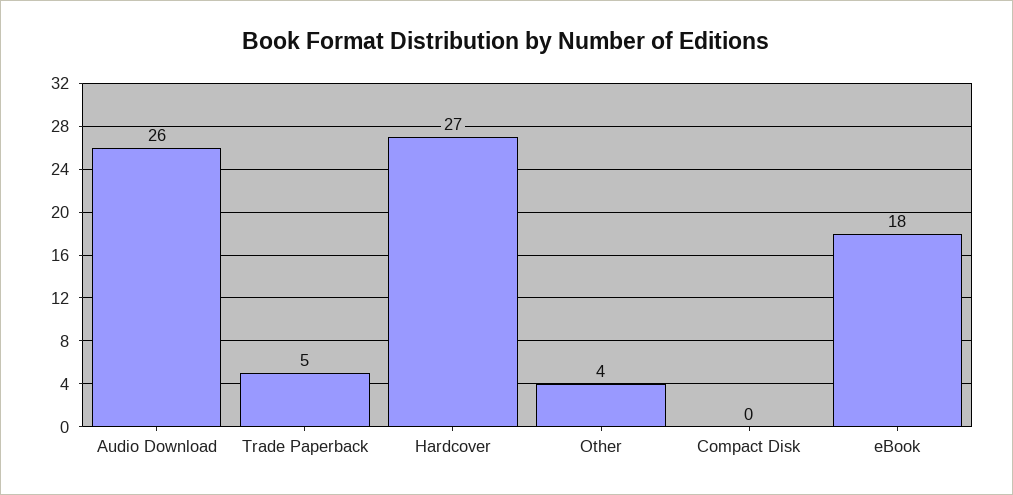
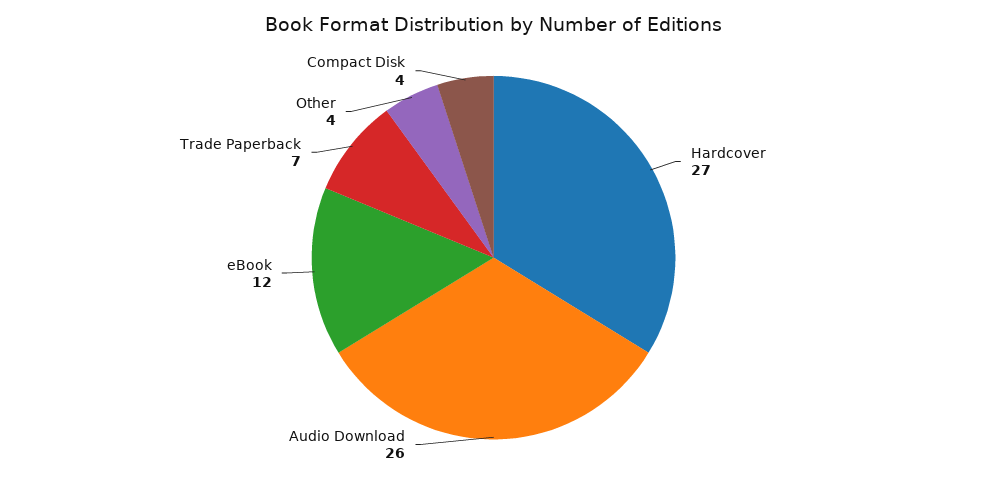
Trade Paperback: 5 -> 7
Compact Disk: 0 -> 4
eBook: 18 -> 12

